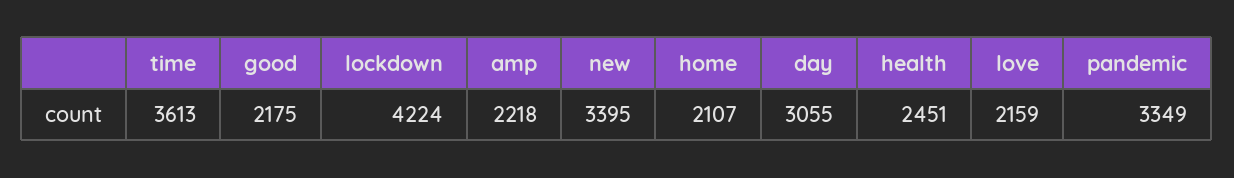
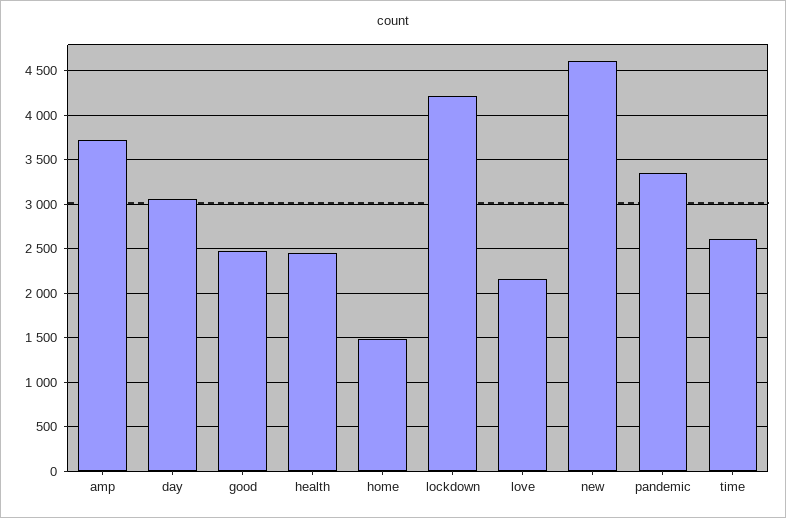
time: 3613 -> 2600
good: 2175 -> 2500
amp: 2218 -> 3700
new: 3395 -> 4600
home: 2107 -> 1500

